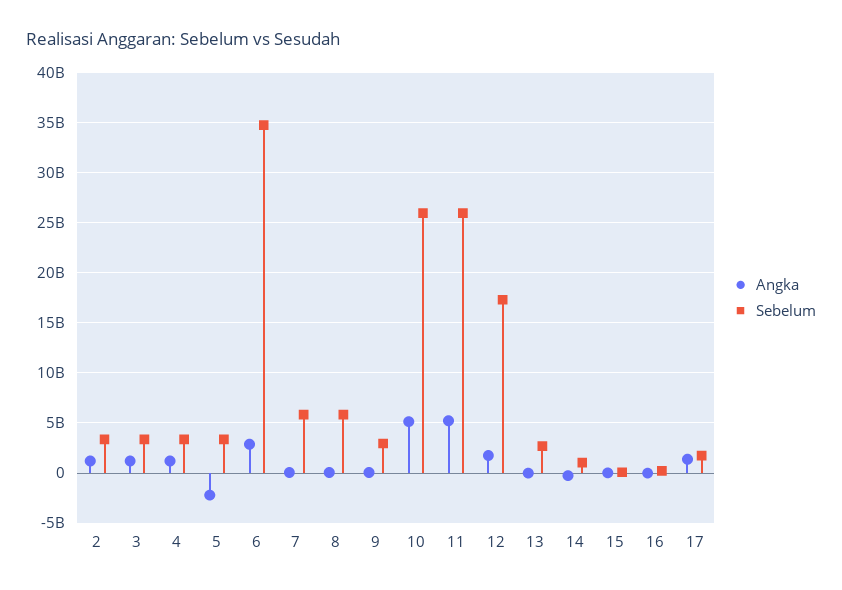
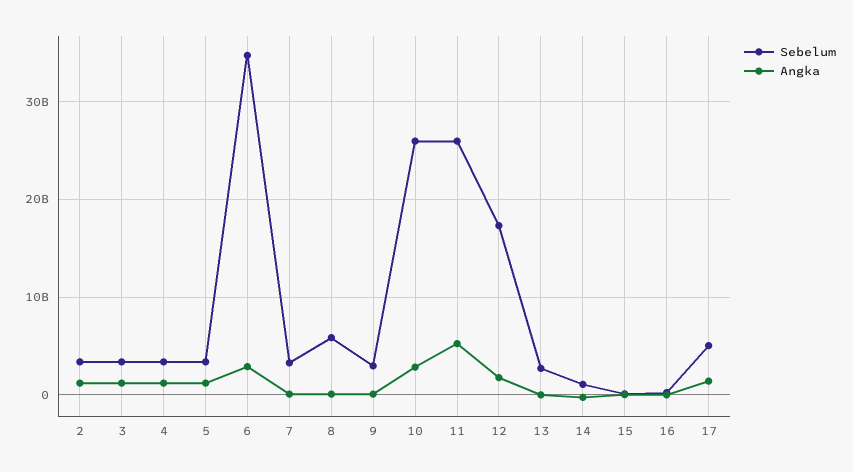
Angka, 5: -2000000000 -> 1000000000
Sebelum, 7: 6000000000 -> 3000000000
Angka, 10: 5000000000 -> 3000000000
Sebelum, 17: 2000000000 -> 5000000000

